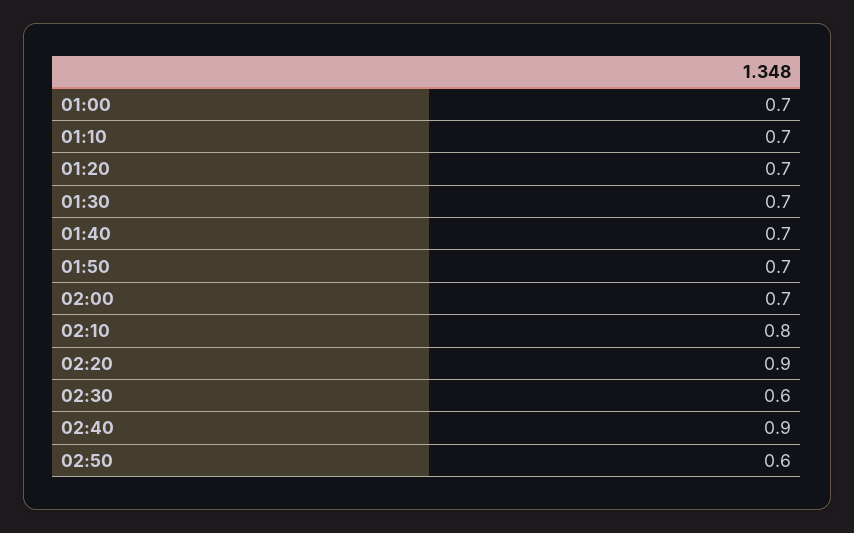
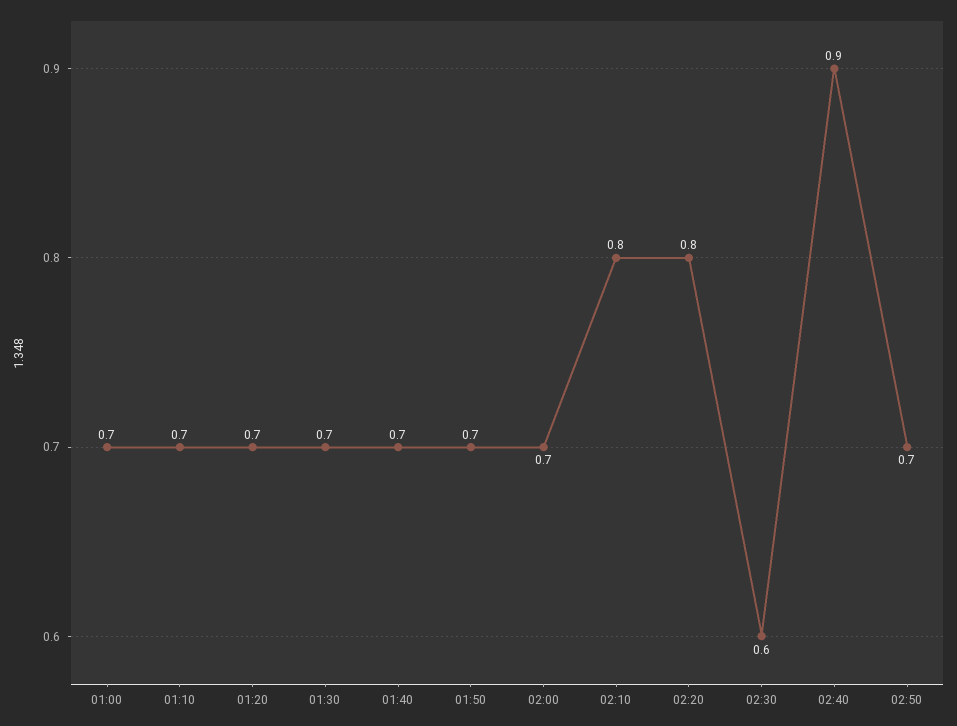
02:20: 0.9 -> 0.8
02:50: 0.6 -> 0.7

